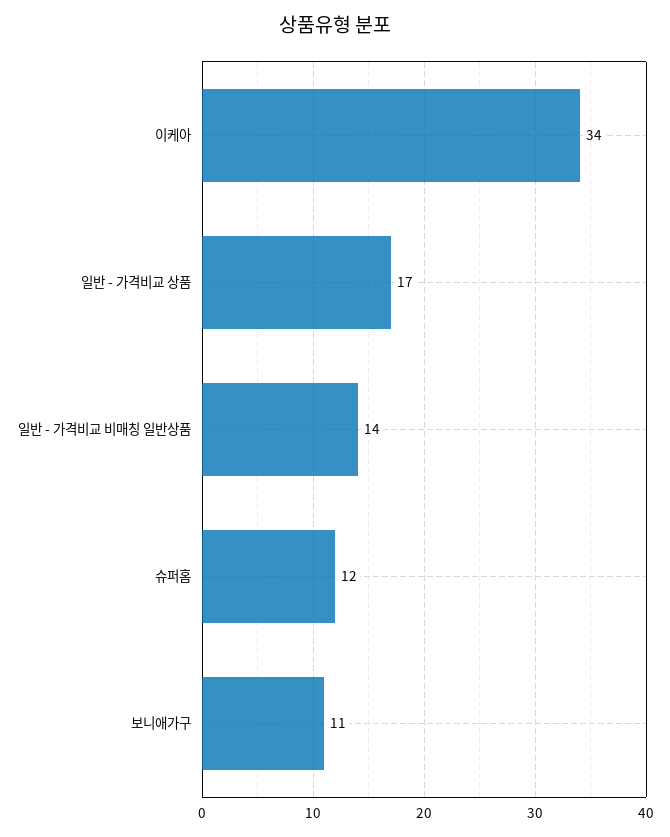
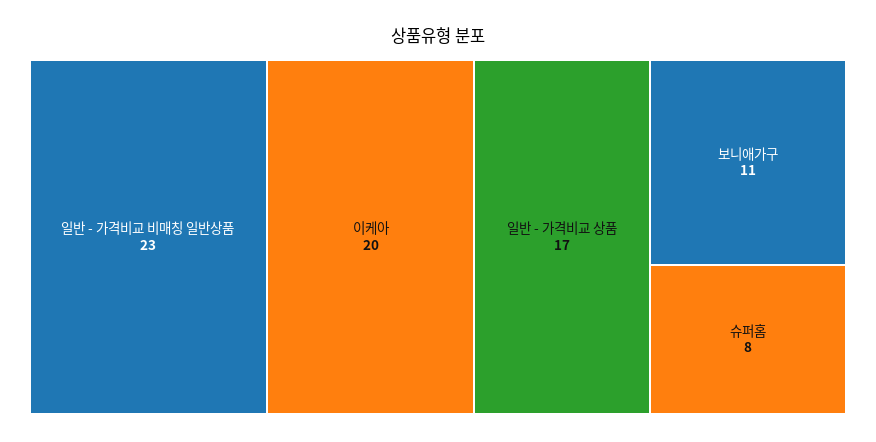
이케아: 34 -> 20
일반 - 가격비교 비매칭 일반상품: 14 -> 23
슈퍼홈: 12 -> 8

